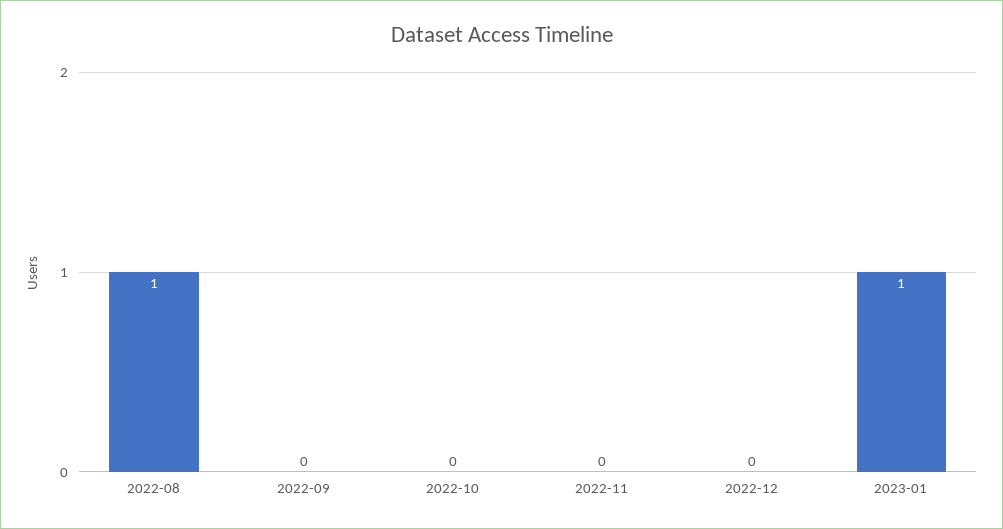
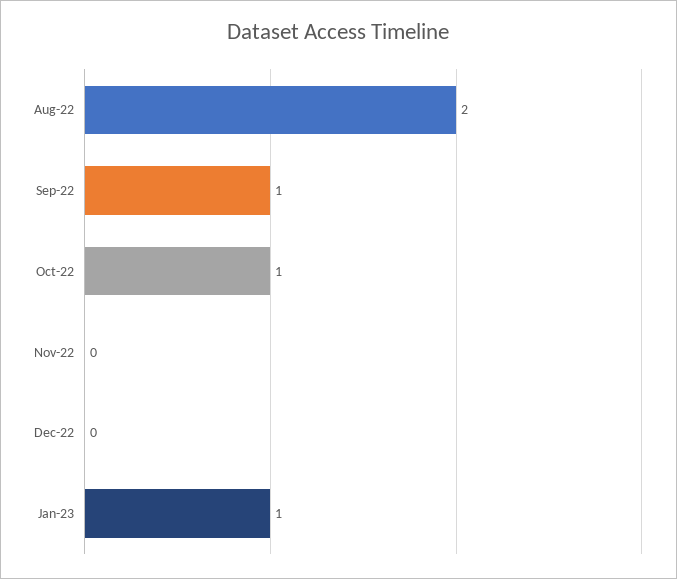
2022-08: 1 -> 2
2022-09: 0 -> 1
2022-10: 0 -> 1

